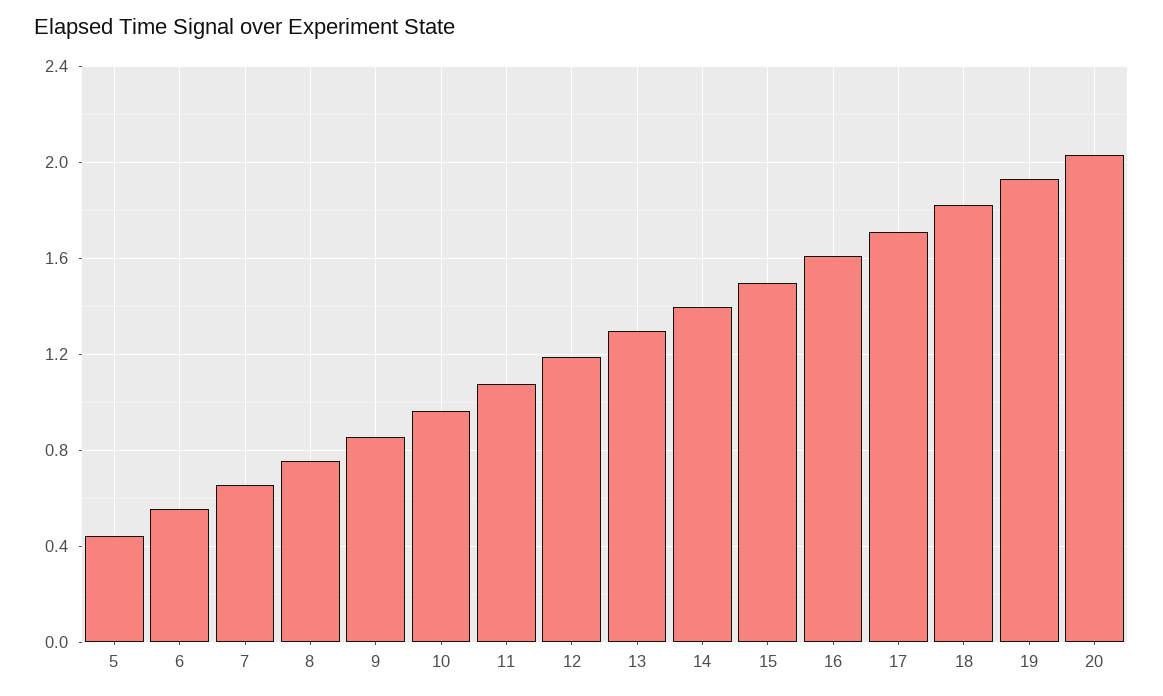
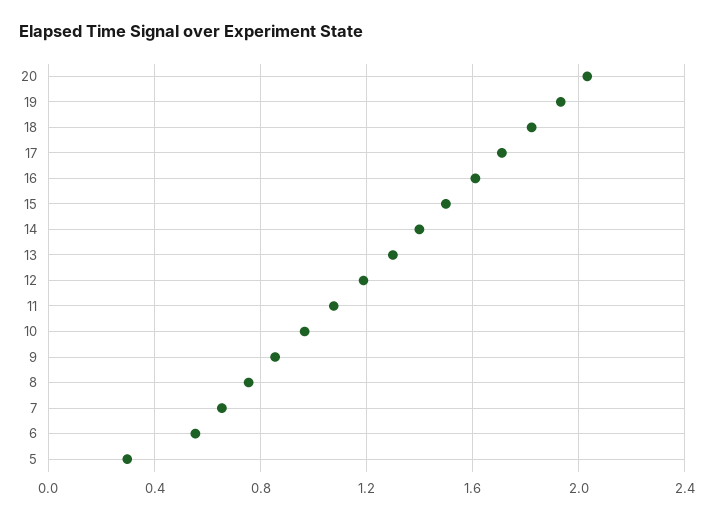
5: 0.45 -> 0.3

